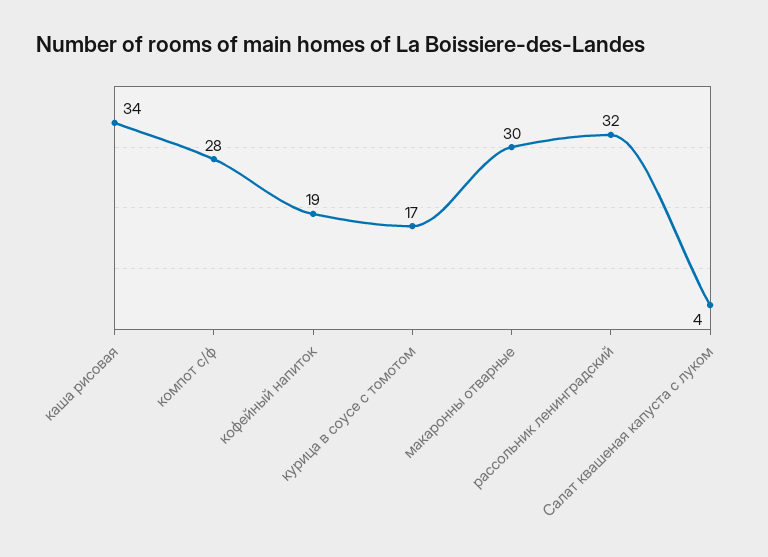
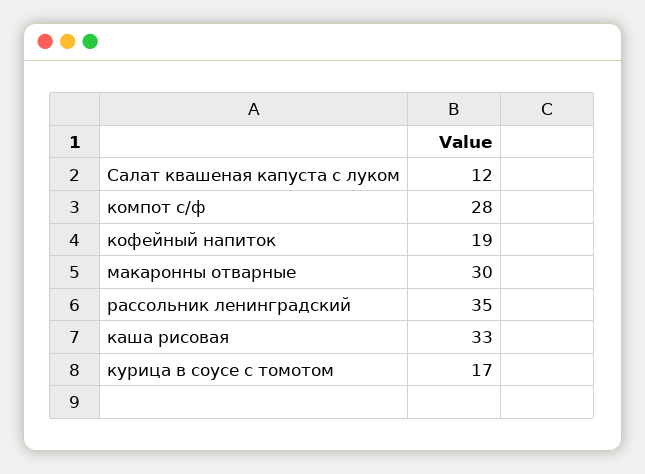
каша рисовая: 34 -> 33
рассольник ленинградский: 32 -> 35
Салат квашеная капуста с луком: 4 -> 12

